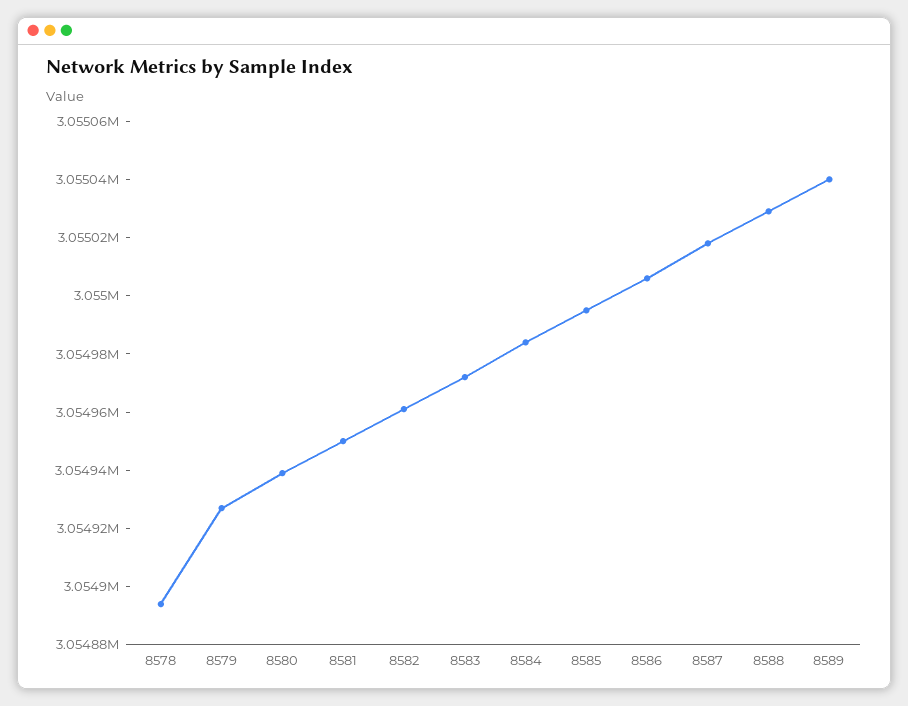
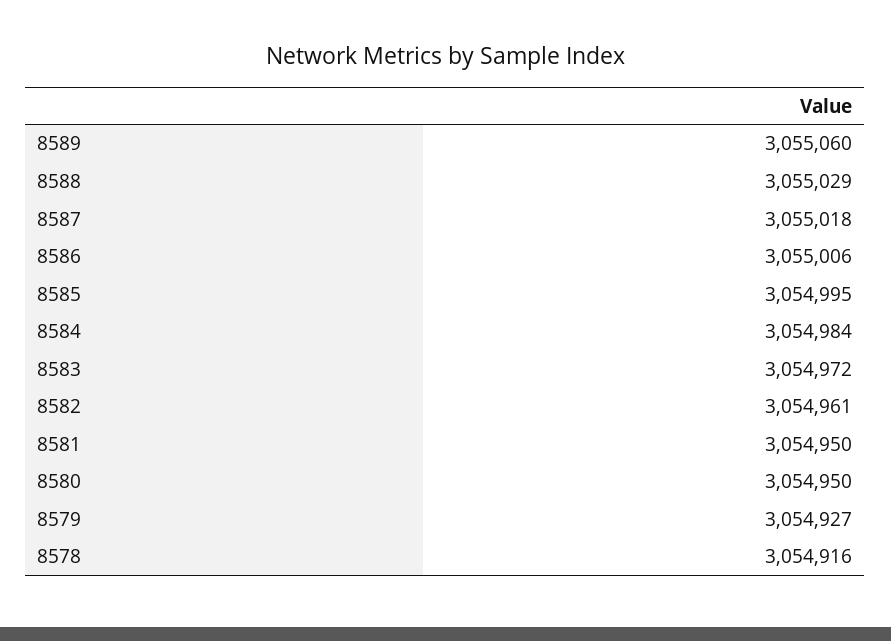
8578: 3054895 -> 3054916
8580: 3054940 -> 3054950
8589: 3055040 -> 3055060

